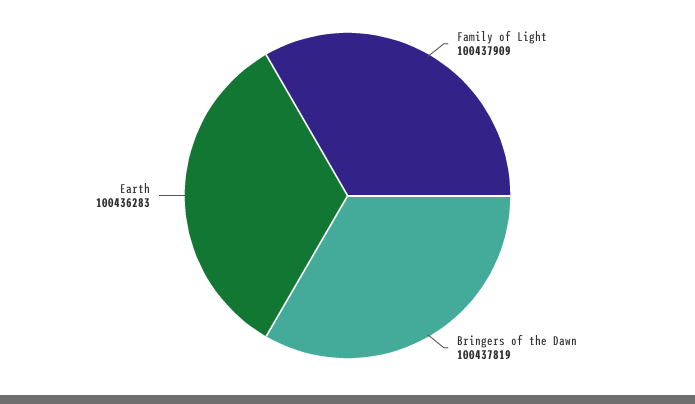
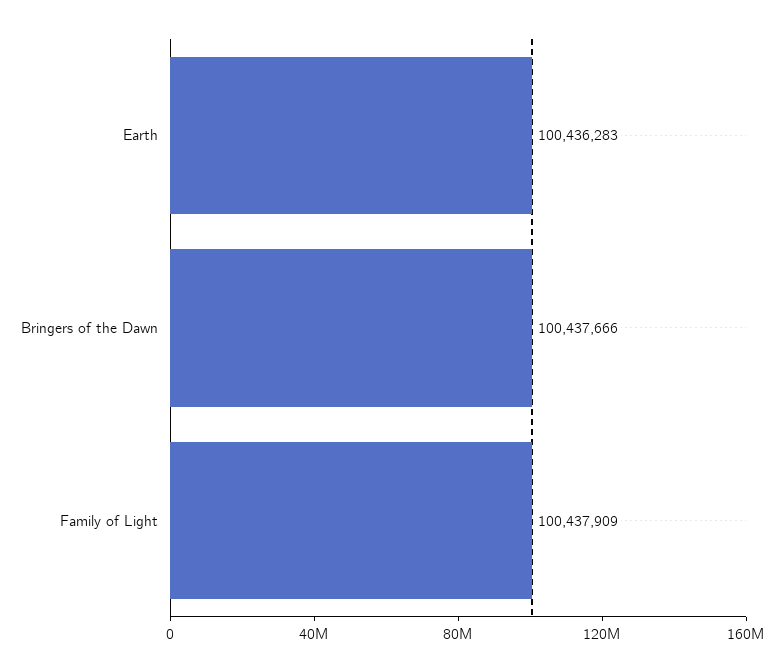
Bringers of the Dawn: 100437819 -> 100437666

